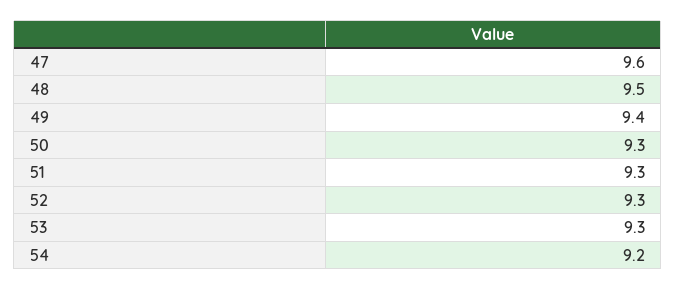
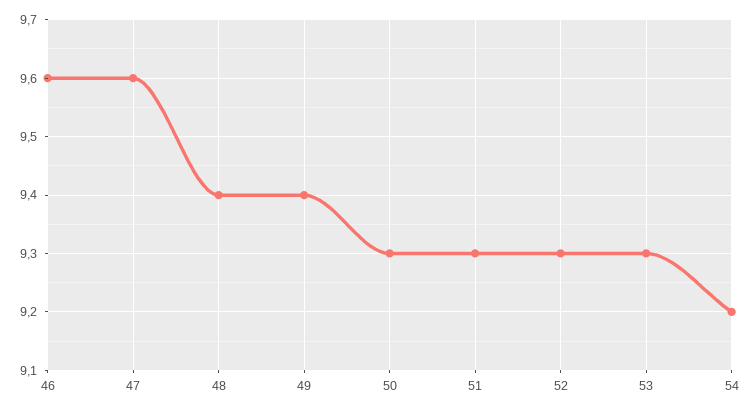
48: 9.5 -> 9.4
46: none -> 9.6

